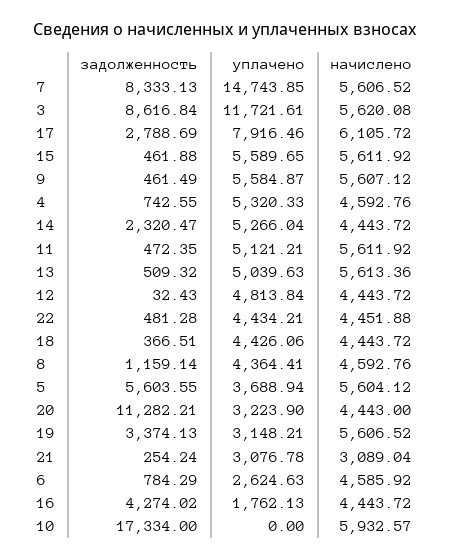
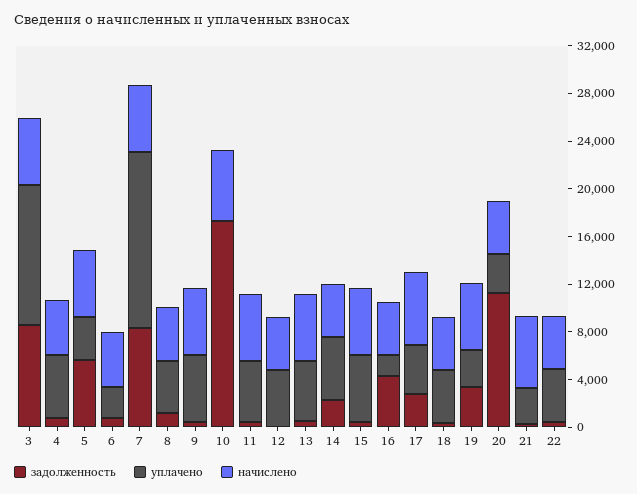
уплачено, 17: 7916.46 -> 4000
начислено, 21: 3089.04 -> 6000

